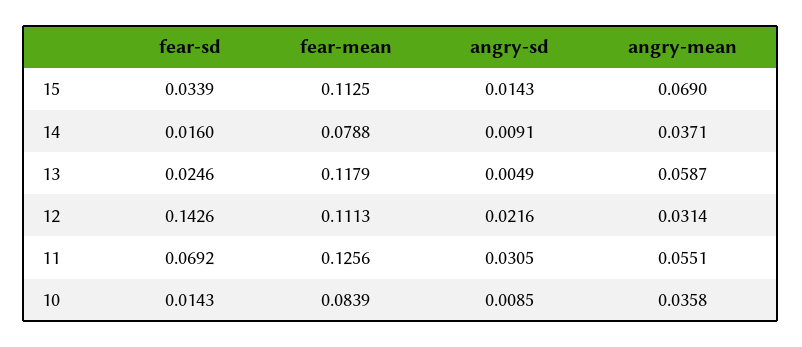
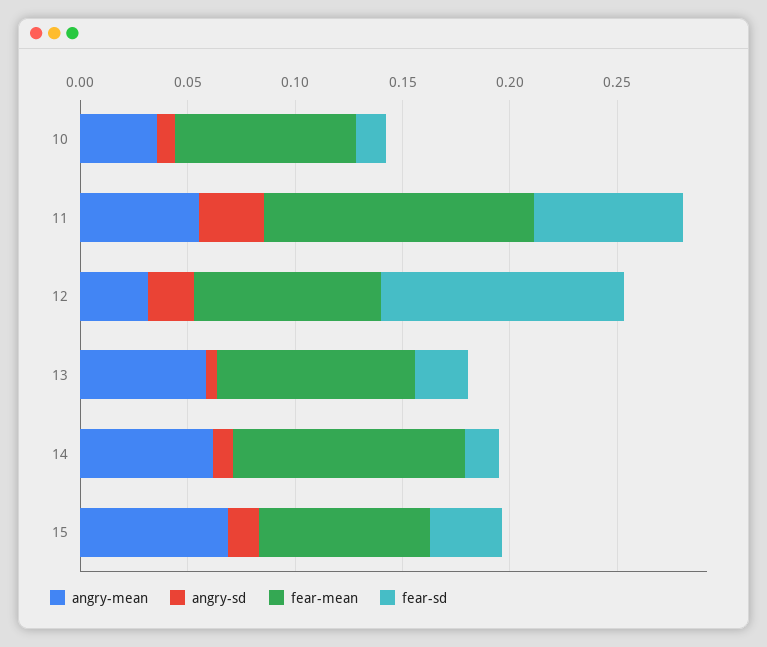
fear-mean, 15: 0.1125 -> 0.08
fear-mean, 14: 0.0788 -> 0.11
angry-mean, 14: 0.0371 -> 0.06
fear-mean, 13: 0.1179 -> 0.09
fear-sd, 12: 0.1426 -> 0.11
fear-mean, 12: 0.1113 -> 0.09

